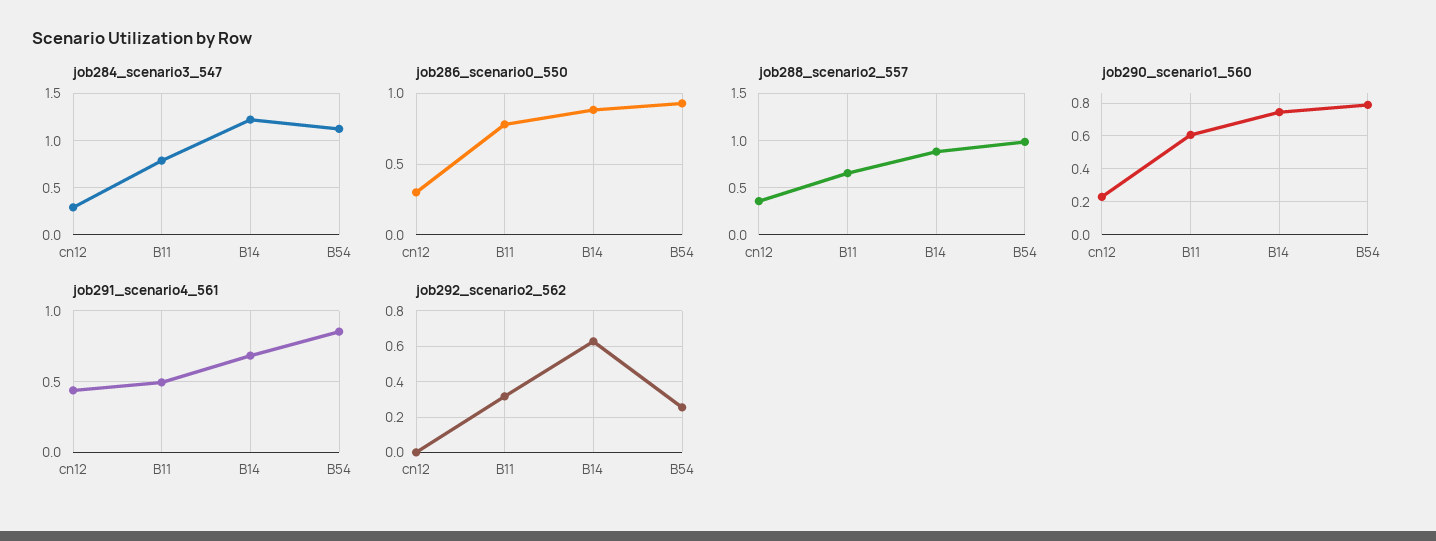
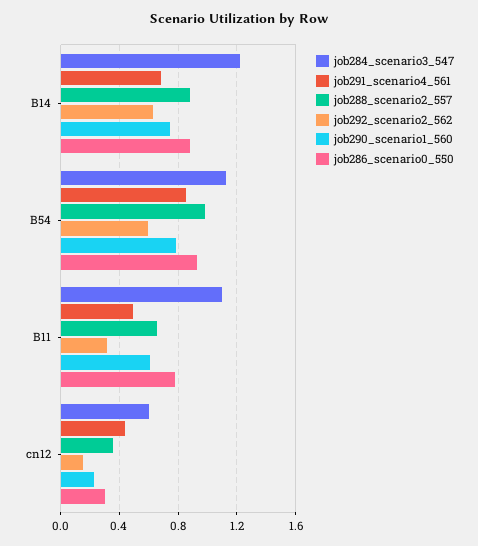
job284_scenario3_547, cn12: 0.3 -> 0.6
job284_scenario3_547, B11: 0.8 -> 1.1
job292_scenario2_562, cn12: 0 -> 0.15
job292_scenario2_562, B54: 0.25 -> 0.6

